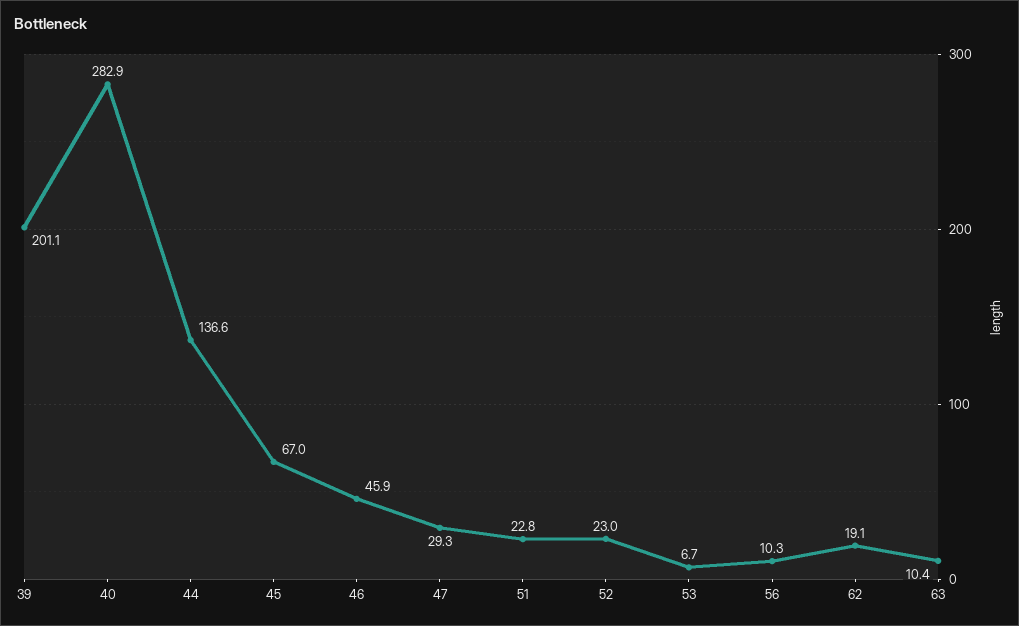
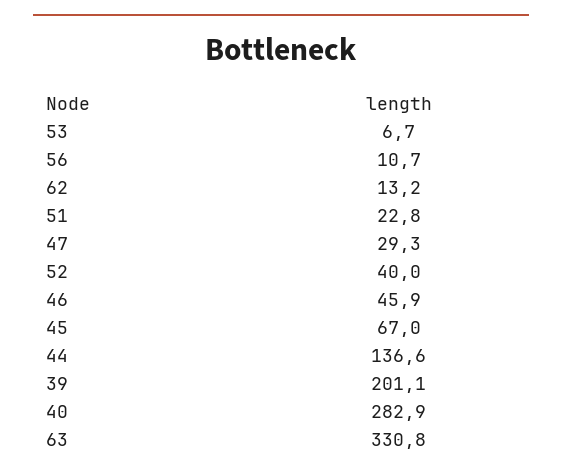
52: 23 -> 40
56: 10.3 -> 10.7
62: 19.1 -> 13.2
63: 10.4 -> 330.8

